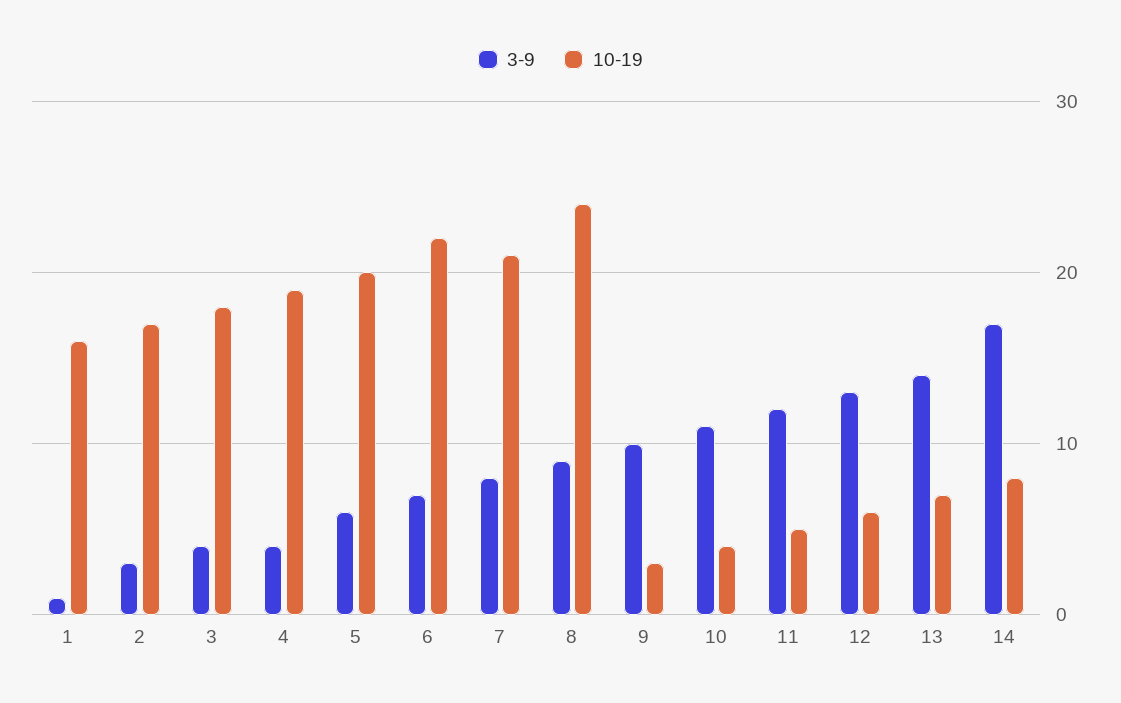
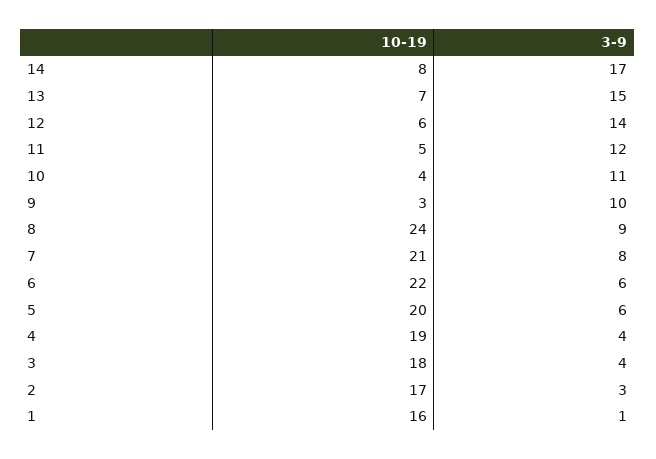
3-9, 6: 7 -> 6
3-9, 12: 13 -> 14
3-9, 13: 14 -> 15

